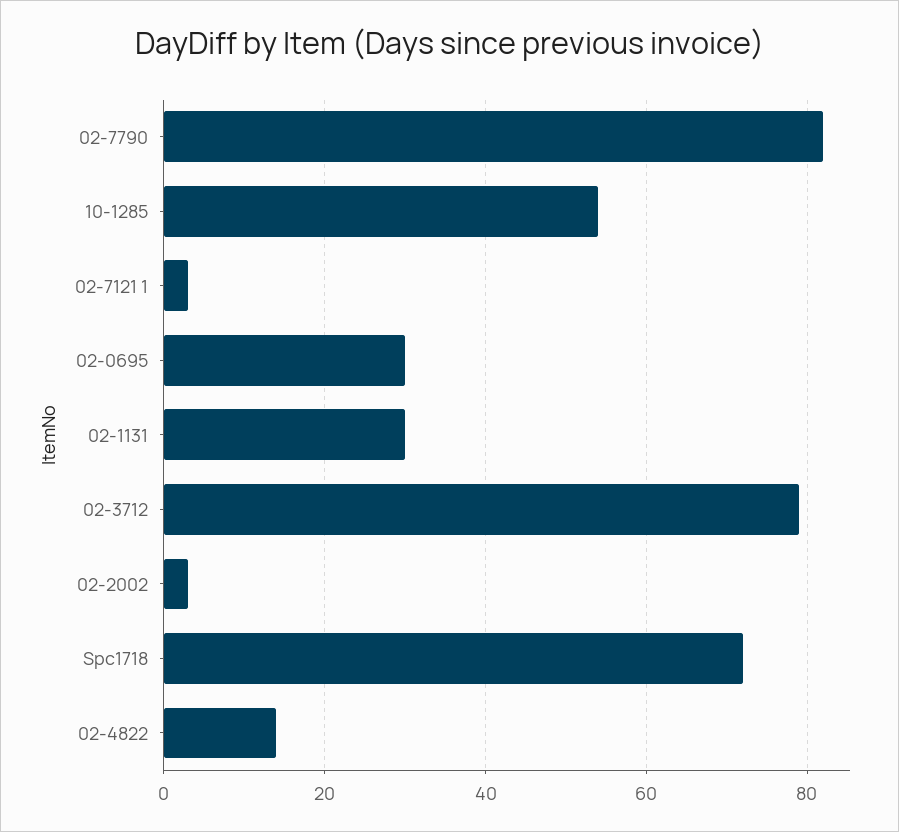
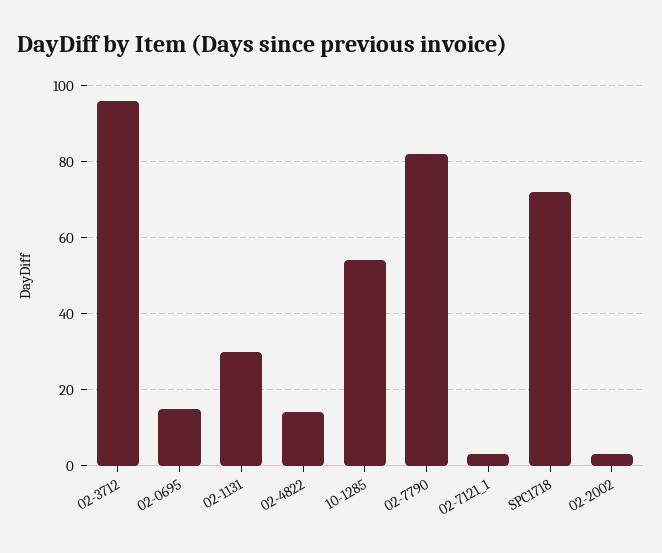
02-0695: 30 -> 15
02-3712: 80 -> 95

